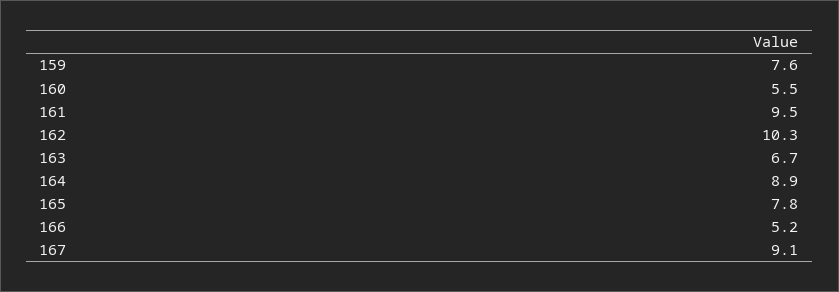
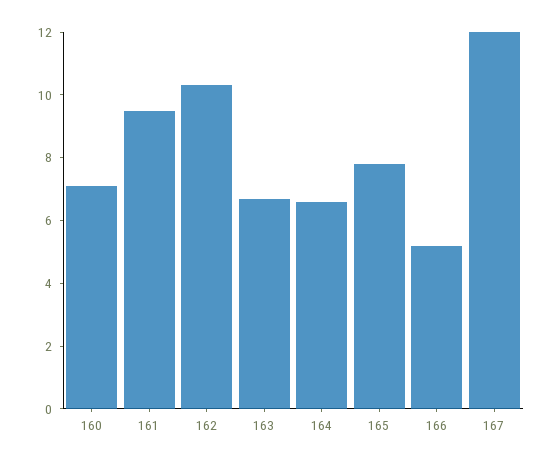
159: 7.6 -> none
160: 5.5 -> 7
164: 8.9 -> 6.5
167: 9.1 -> 12

